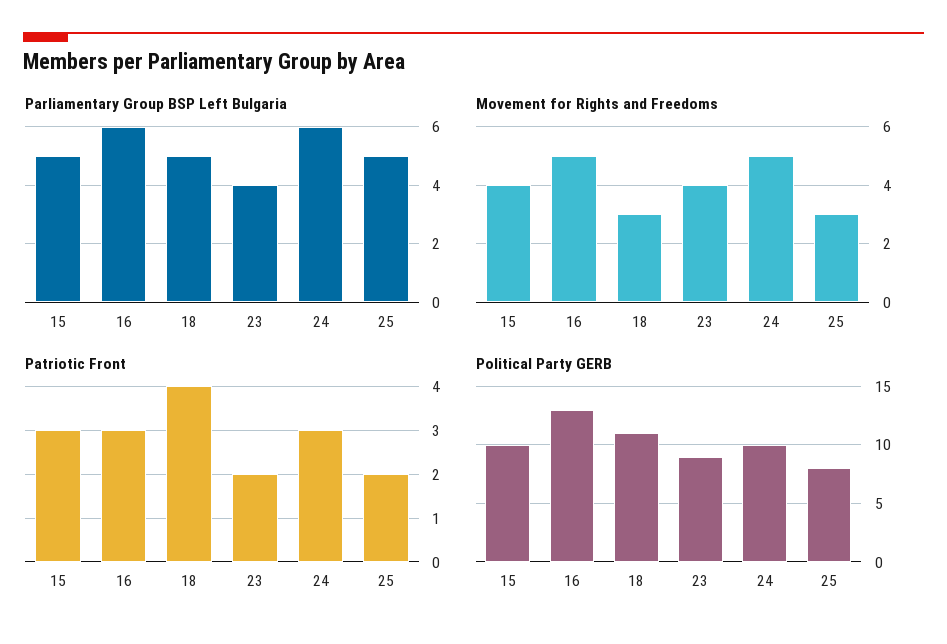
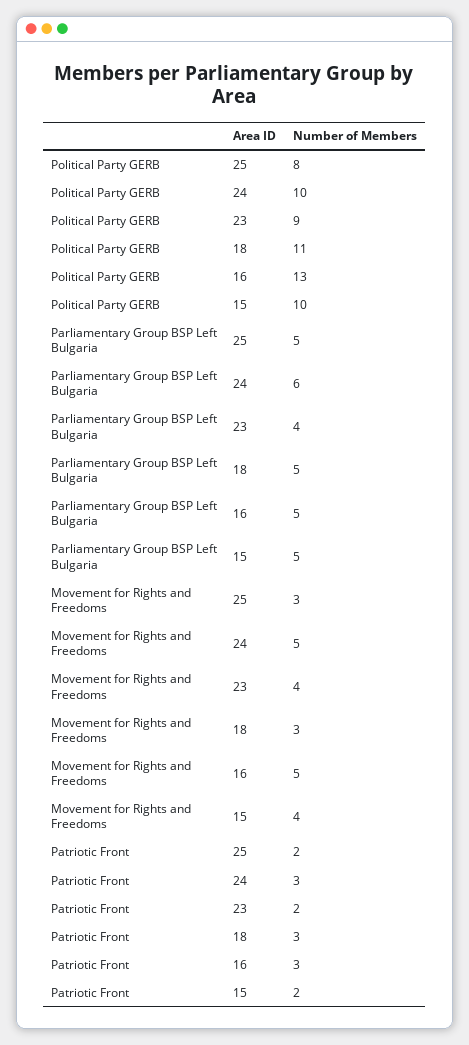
Parliamentary Group BSP Left Bulgaria, 16: 6 -> 5
Patriotic Front, 15: 3 -> 2
Patriotic Front, 18: 4 -> 3

